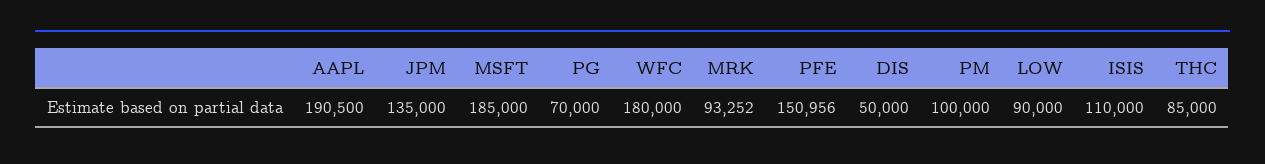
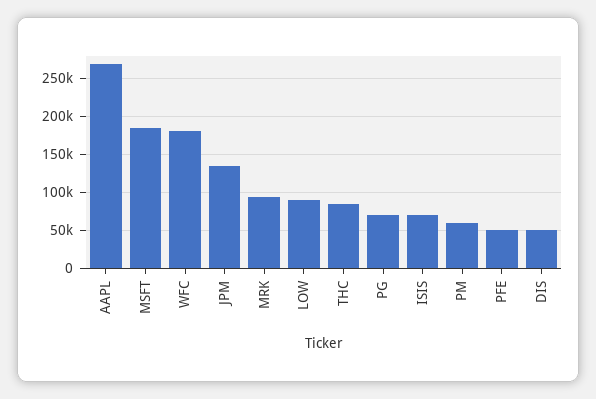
AAPL: 190500 -> 270000
PFE: 150956 -> 50000
PM: 100000 -> 60000
ISIS: 110000 -> 70000

